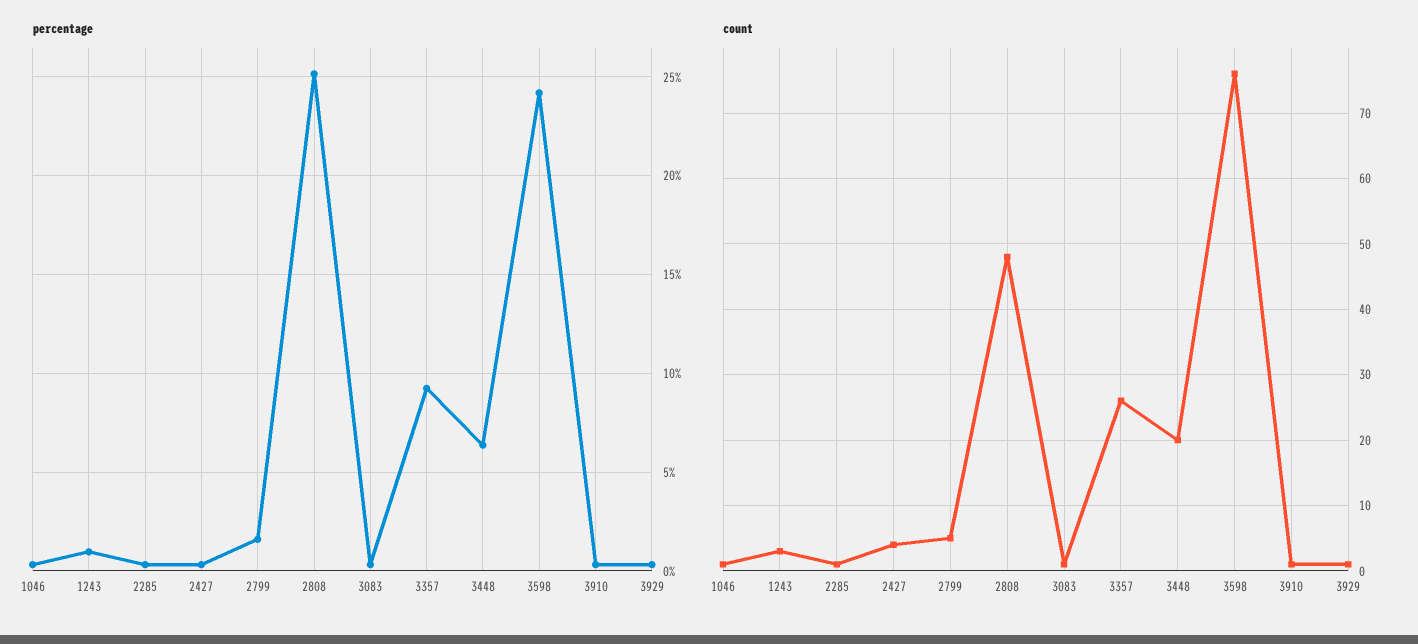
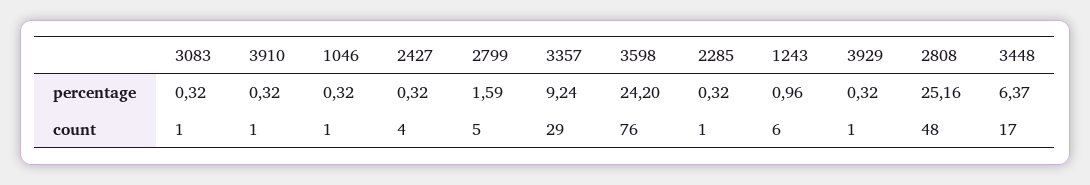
count, 1243: 3 -> 6
count, 3357: 26 -> 29
count, 3448: 20 -> 17

